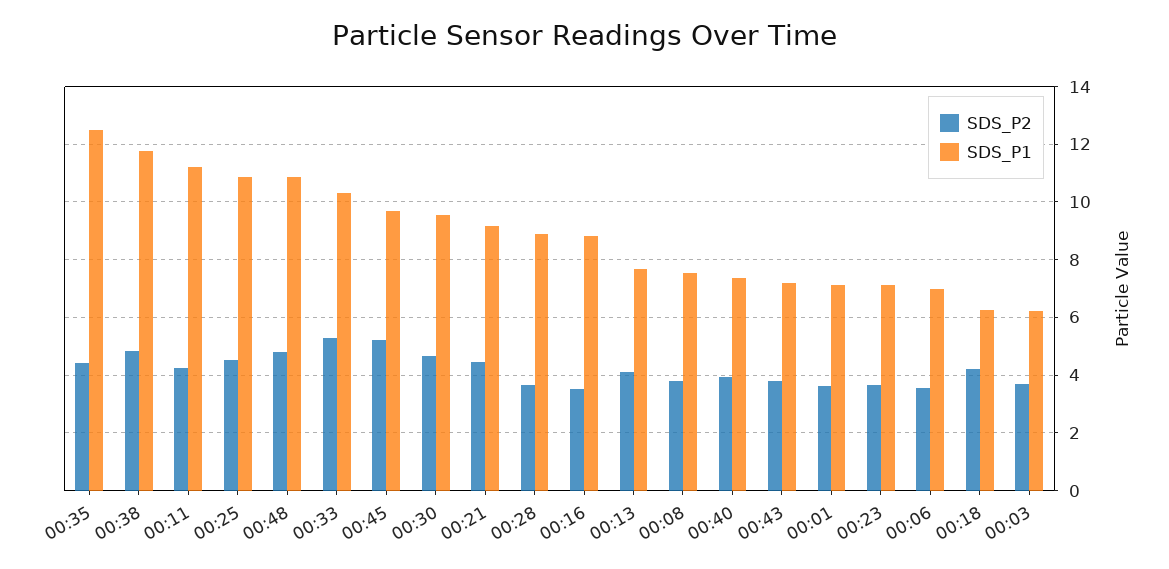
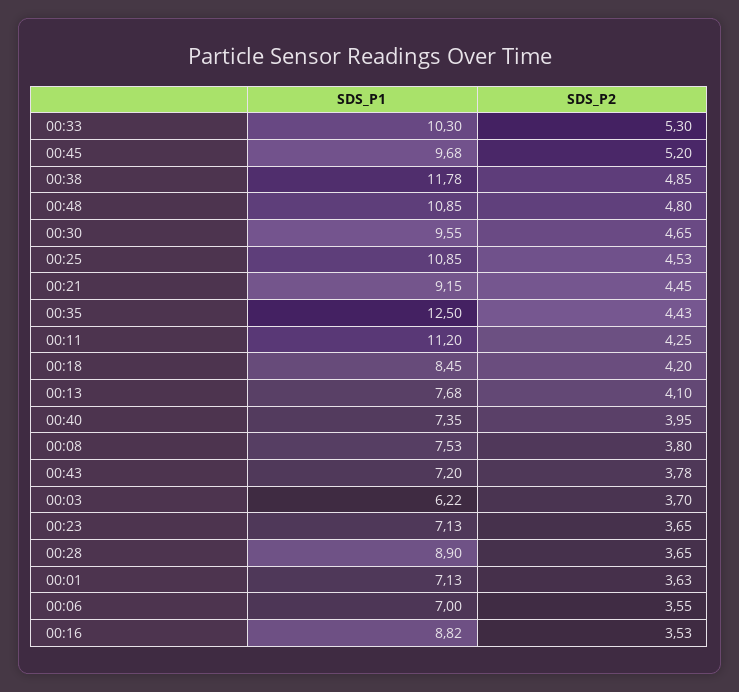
SDS_P1, 00:18: 6.25 -> 8.45

